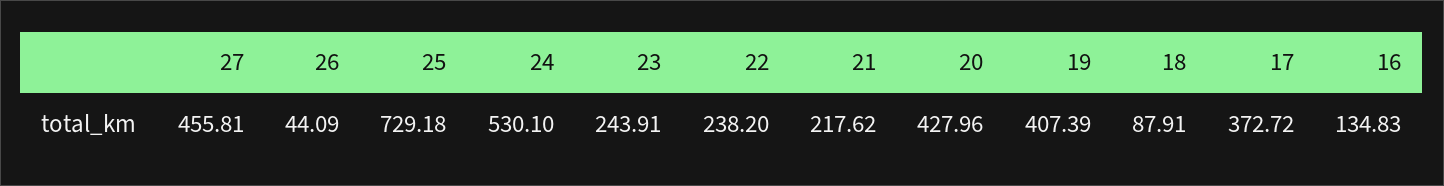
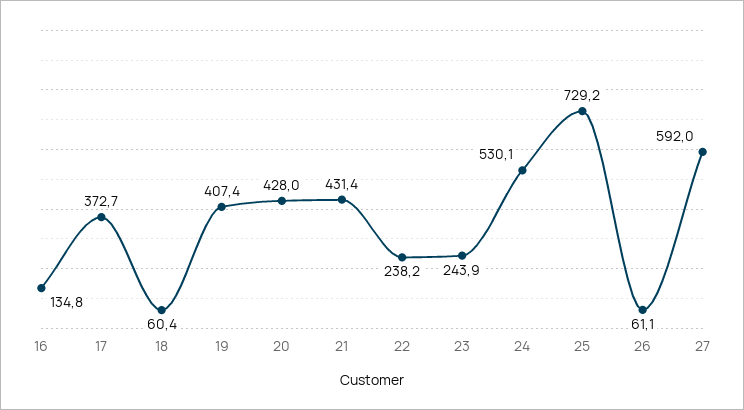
27: 455.81 -> 592
26: 44.09 -> 61.1
21: 217.62 -> 431.4
18: 87.91 -> 60.4

